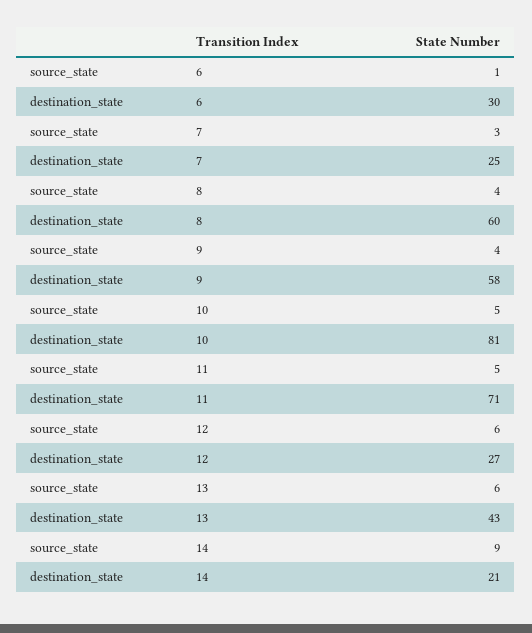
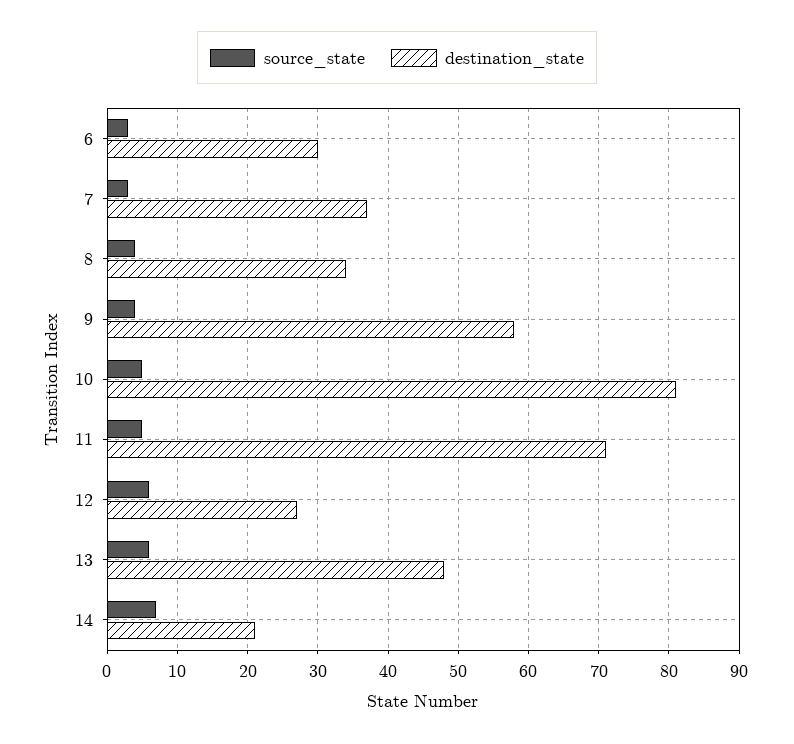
source_state, 6: 1 -> 3
destination_state, 7: 25 -> 37
destination_state, 8: 60 -> 34
destination_state, 13: 43 -> 48
source_state, 14: 9 -> 7

